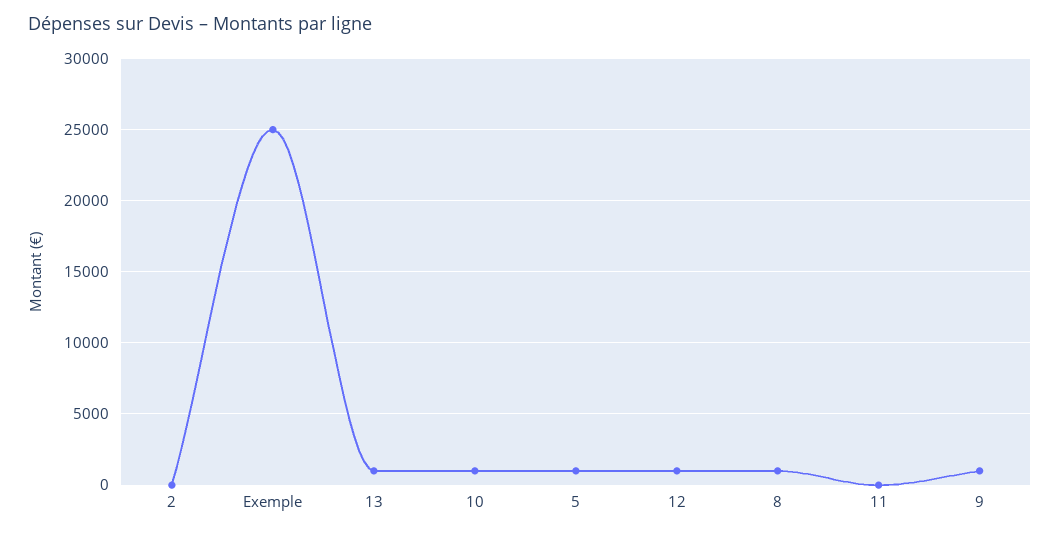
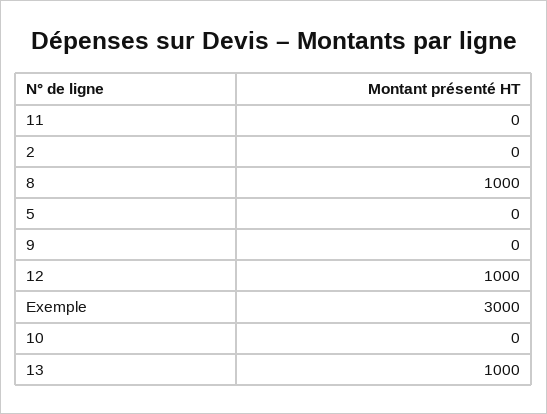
Exemple: 25000 -> 3000
10: 1000 -> 0
5: 1000 -> 0
9: 1000 -> 0

